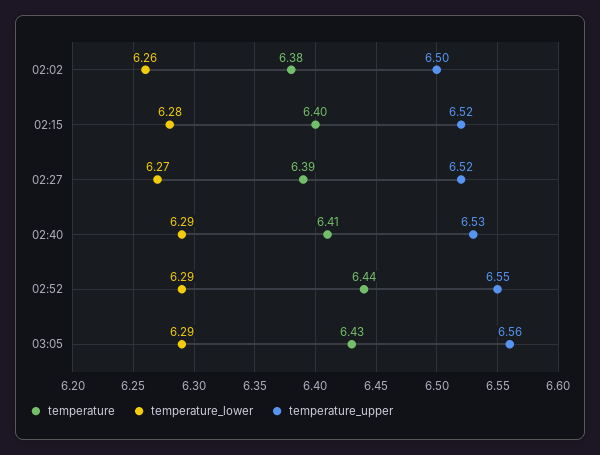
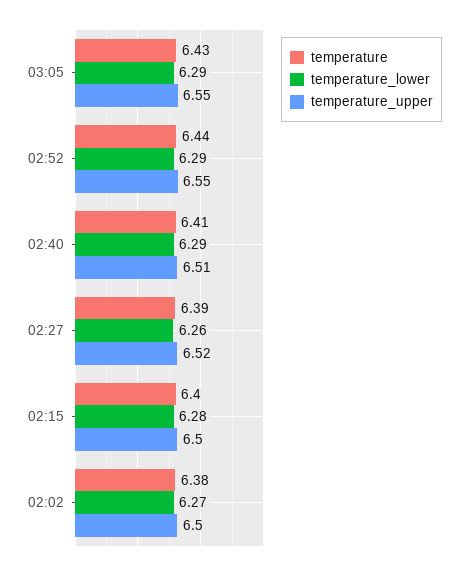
temperature_lower, 02:02: 6.26 -> 6.27
temperature_upper, 02:15: 6.52 -> 6.5
temperature_lower, 02:27: 6.27 -> 6.26
temperature_upper, 02:40: 6.53 -> 6.51
temperature_upper, 03:05: 6.56 -> 6.55

